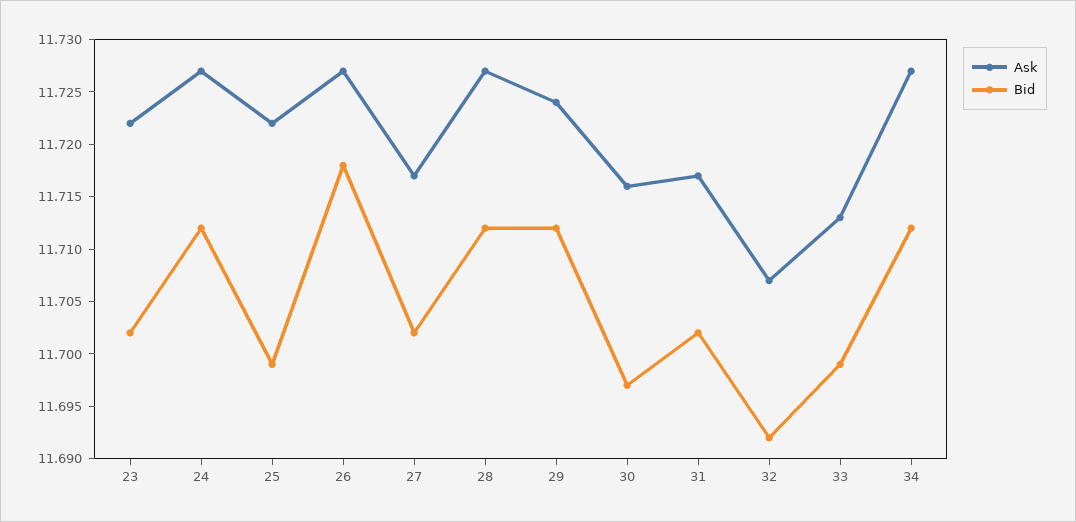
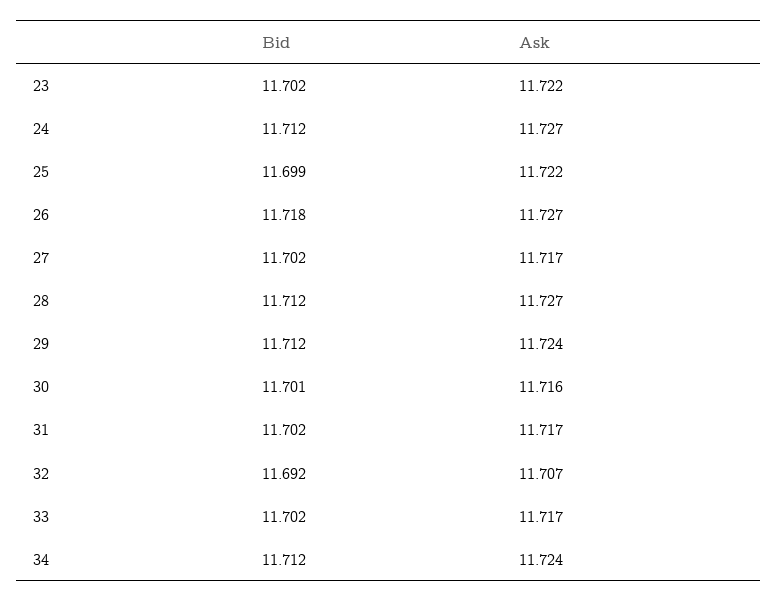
Bid, 30: 11.697 -> 11.701
Ask, 33: 11.713 -> 11.717
Bid, 33: 11.699 -> 11.702
Ask, 34: 11.727 -> 11.724

